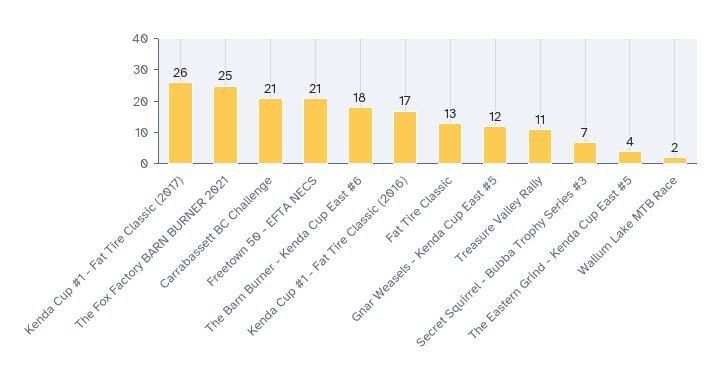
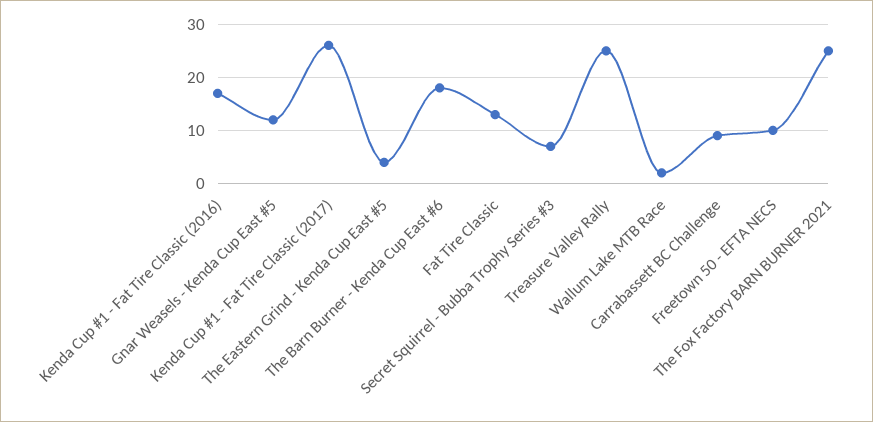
Carrabassett BC Challenge: 21 -> 10
Freetown 50 - EFTA NECS: 21 -> 10
Treasure Valley Rally: 11 -> 25

